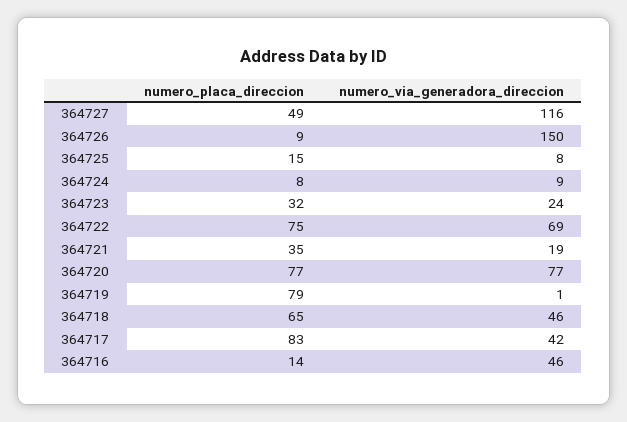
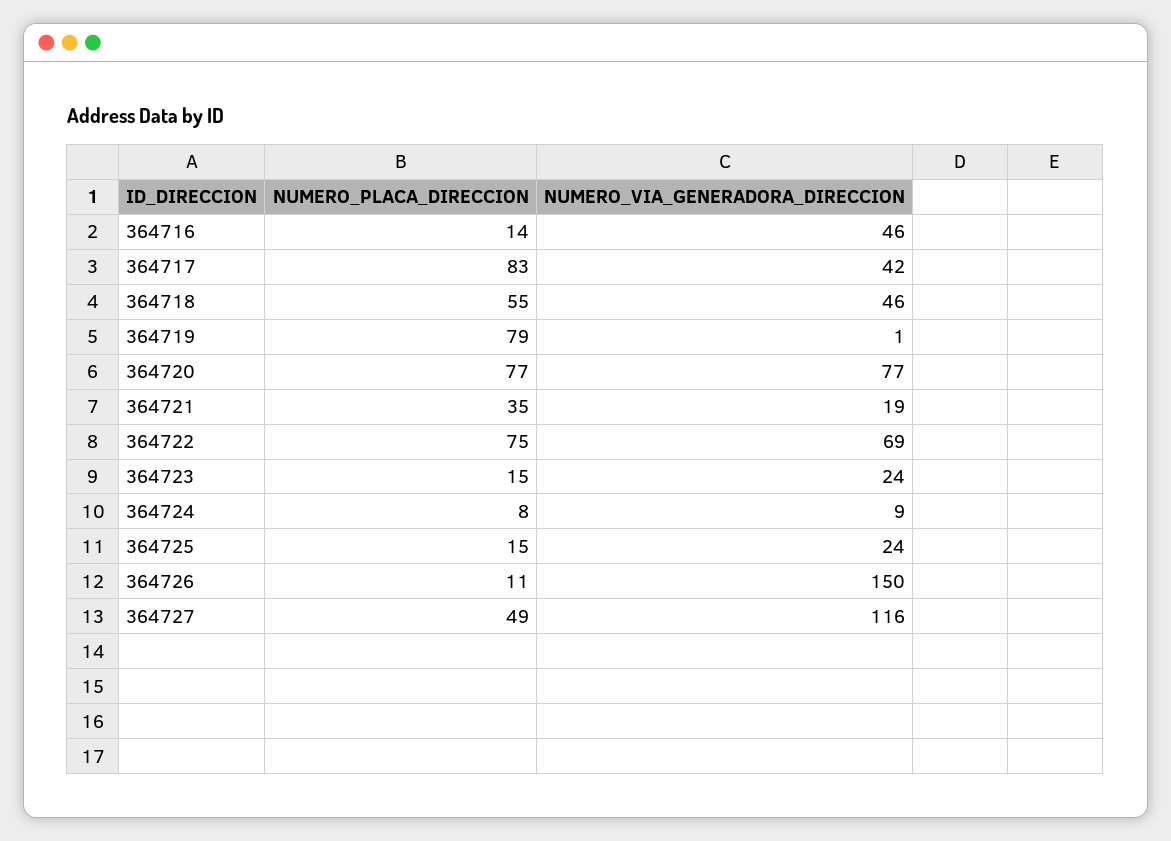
numero_placa_direccion, 364726: 9 -> 11
numero_via_generadora_direccion, 364725: 8 -> 24
numero_placa_direccion, 364723: 32 -> 15
numero_placa_direccion, 364718: 65 -> 55

